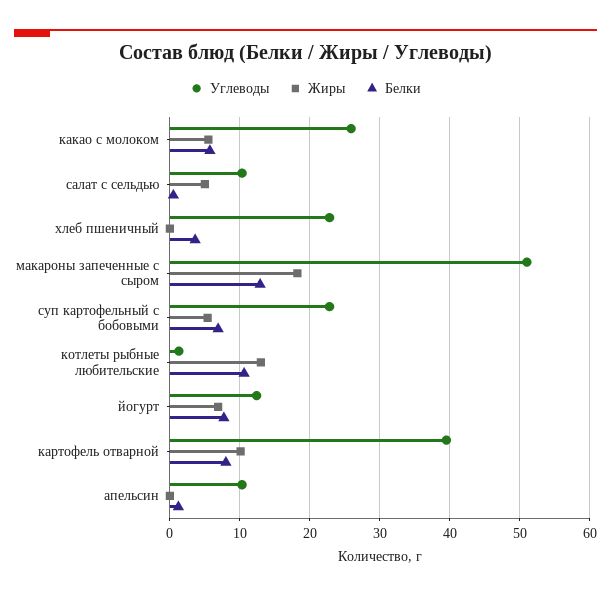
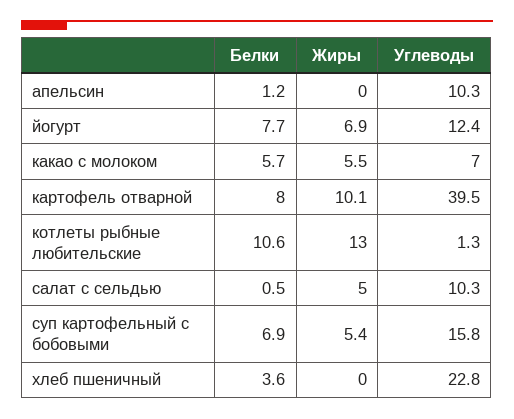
Углеводы, какао с молоком: 26 -> 7
Углеводы, макароны запеченные с сыром: 51 -> none
Жиры, макароны запеченные с сыром: 18 -> none
Белки, макароны запеченные с сыром: 13 -> none
Углеводы, суп картофельный с бобовыми: 23 -> 15.8

